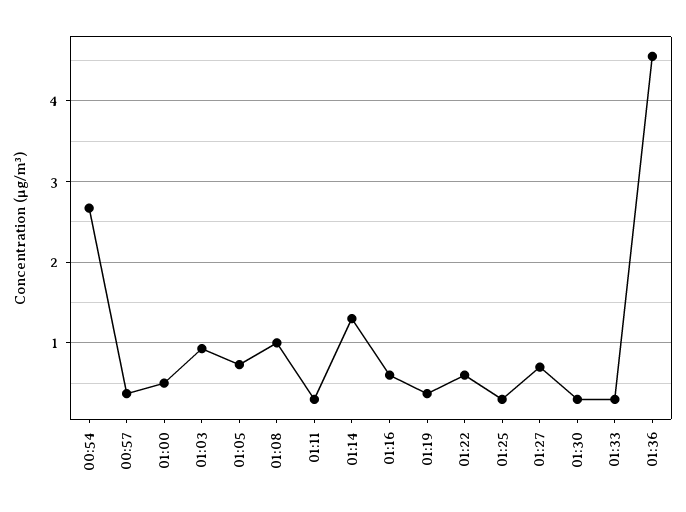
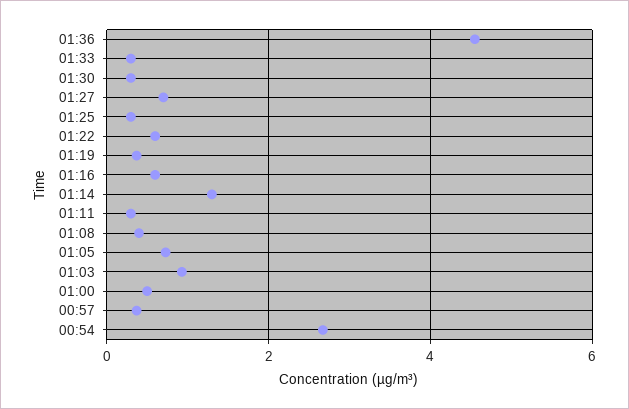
01:08: 1 -> 0.4

